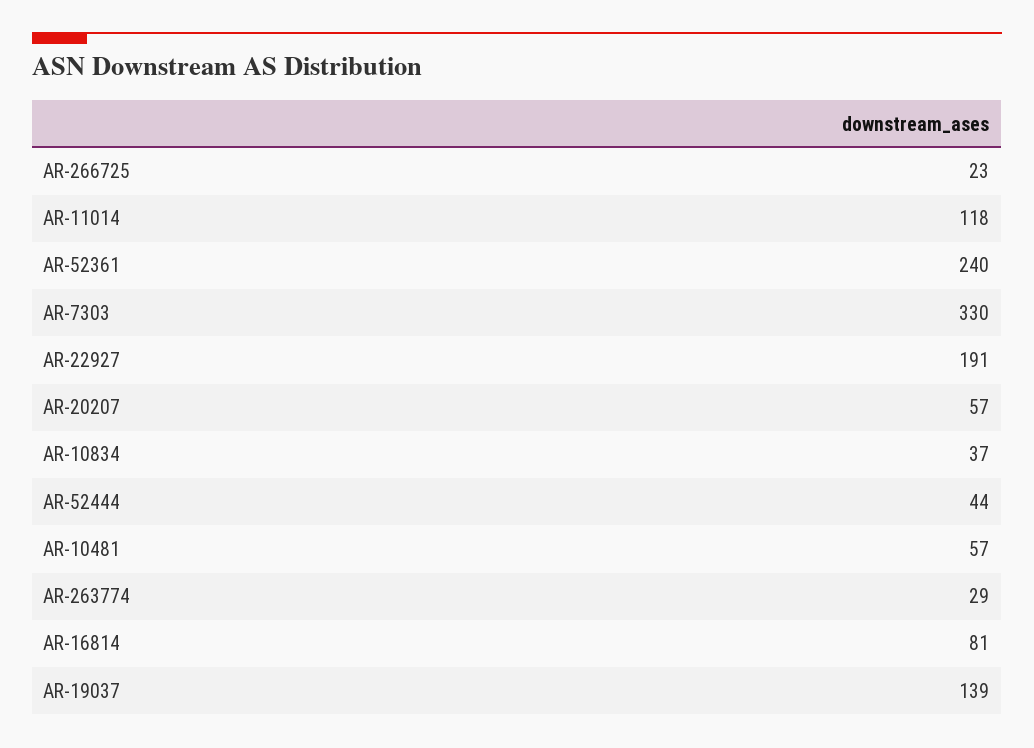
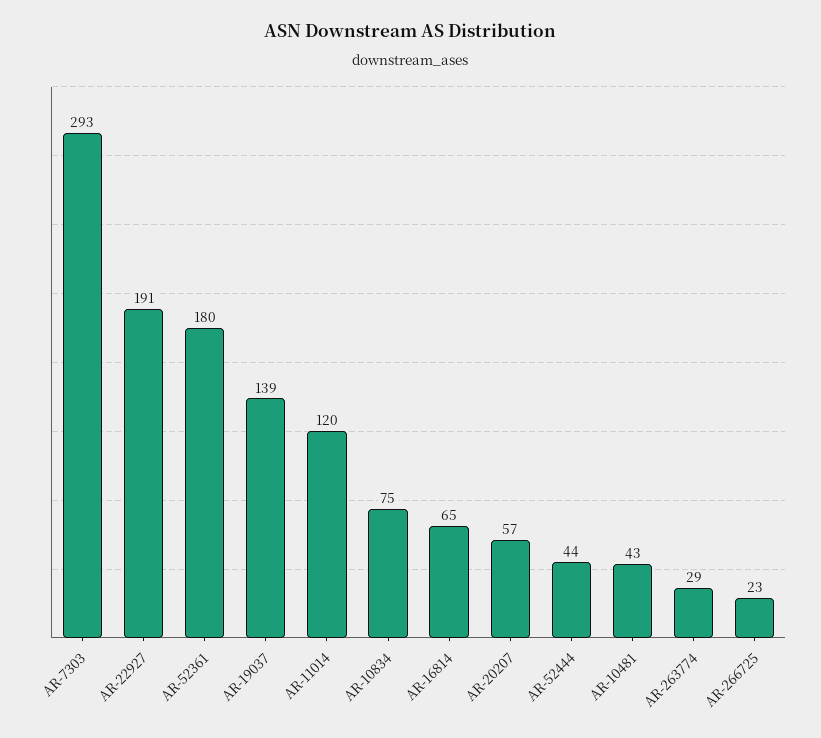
AR-11014: 118 -> 120
AR-52361: 240 -> 180
AR-7303: 330 -> 293
AR-10834: 37 -> 75
AR-10481: 57 -> 43
AR-16814: 81 -> 65

